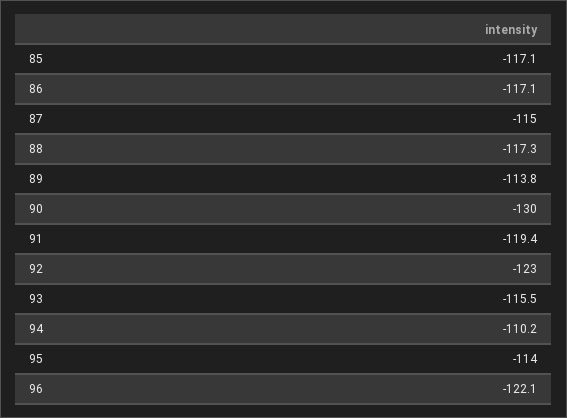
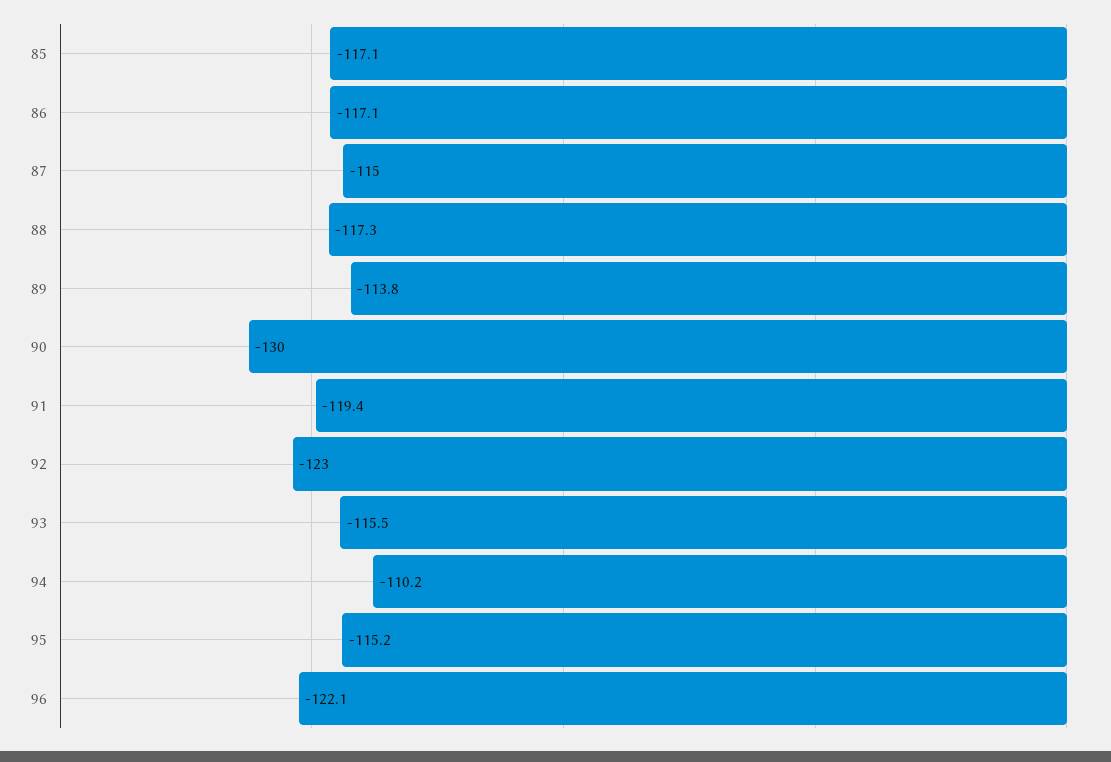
95: -114 -> -115.2

